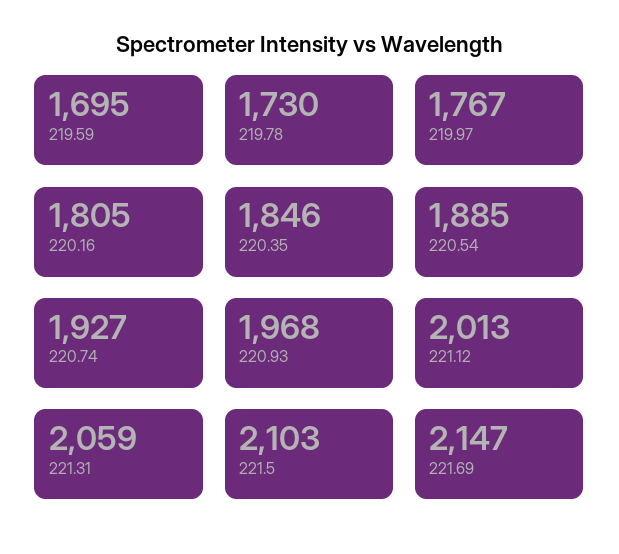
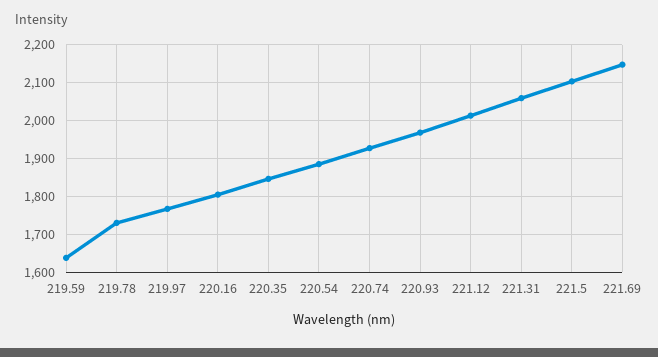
219.59: 1695 -> 1640

